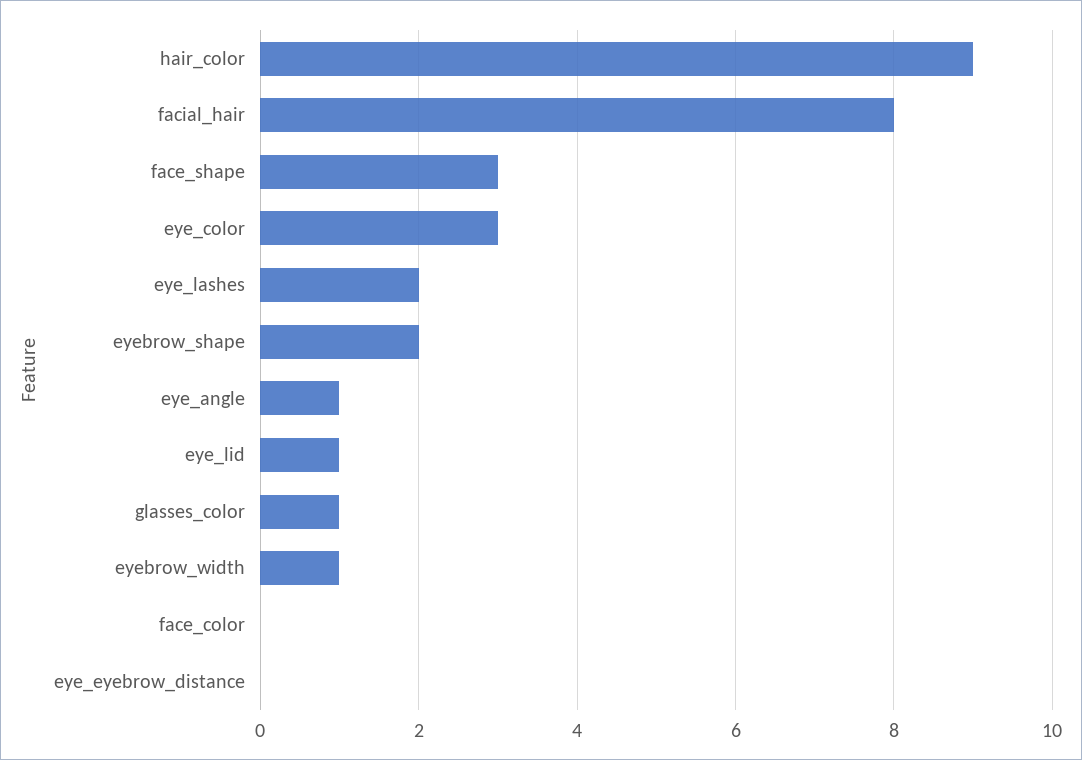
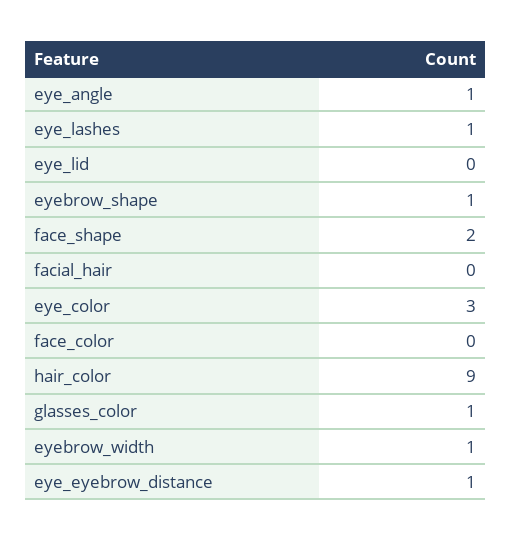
facial_hair: 8 -> 0
face_shape: 3 -> 2
eye_lashes: 2 -> 1
eyebrow_shape: 2 -> 1
eye_lid: 1 -> 0
eye_eyebrow_distance: 0 -> 1

